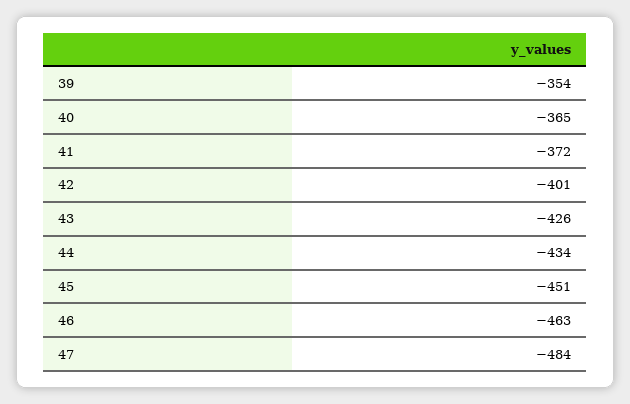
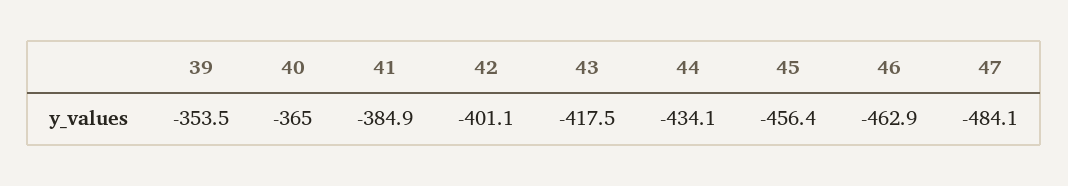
41: -372 -> -384.9
43: -426 -> -417.5
45: -451 -> -456.4

